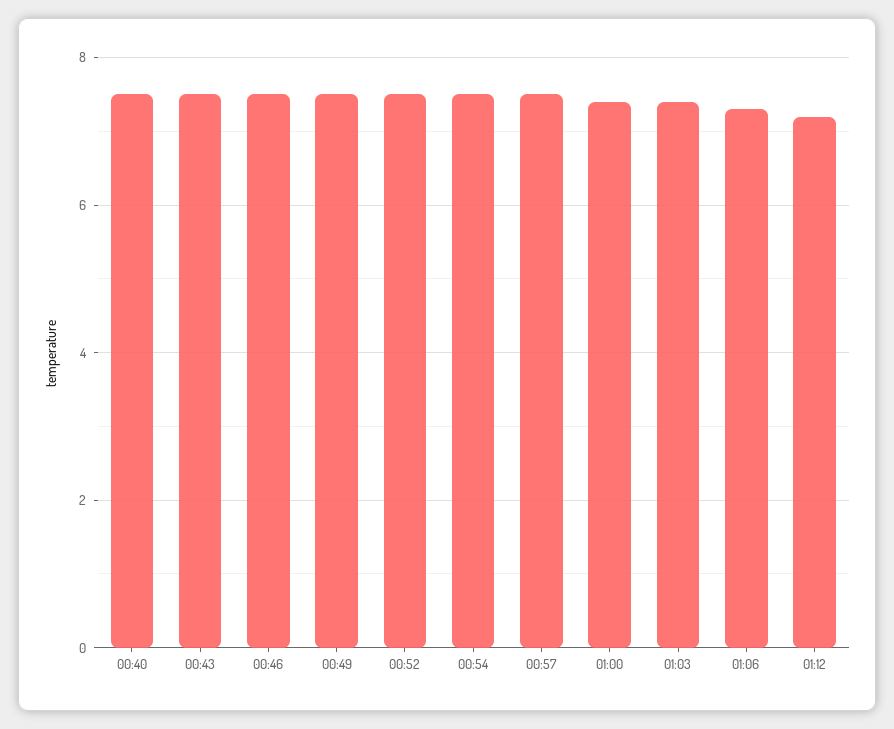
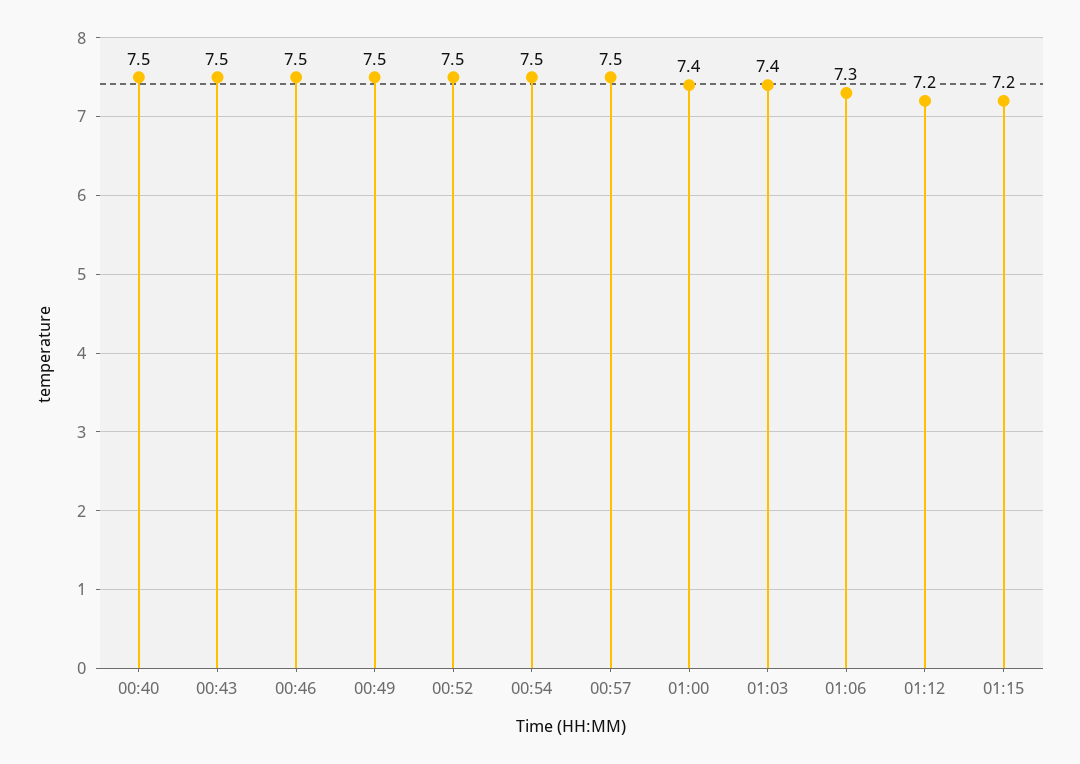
01:15: none -> 7.2

